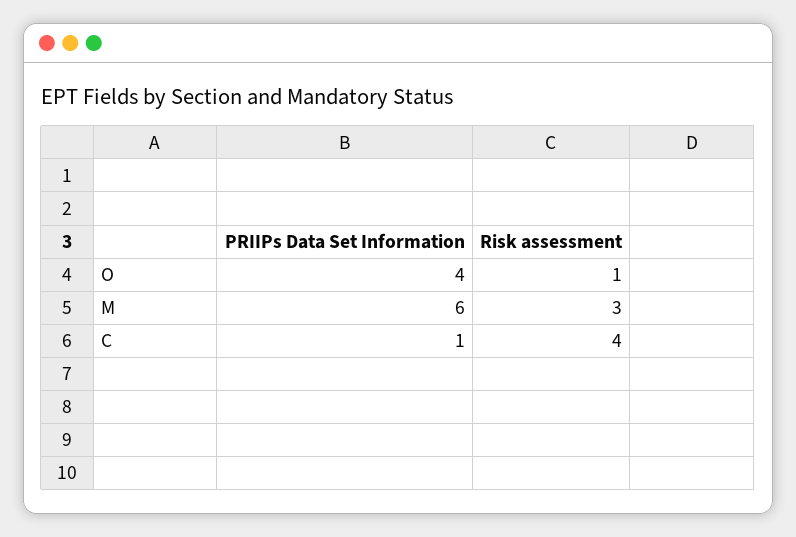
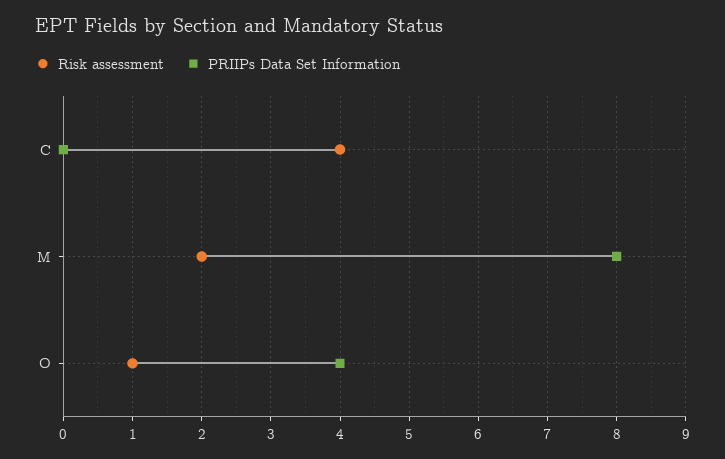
PRIIPs Data Set Information, M: 6 -> 8
Risk assessment, M: 3 -> 2
PRIIPs Data Set Information, C: 1 -> 0

